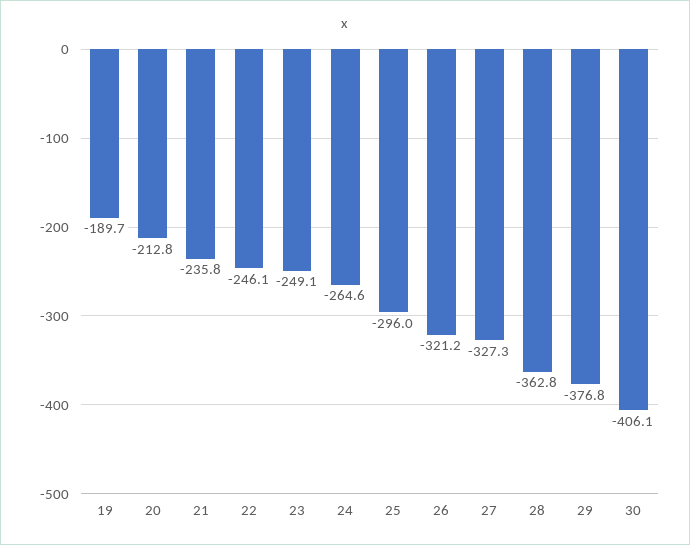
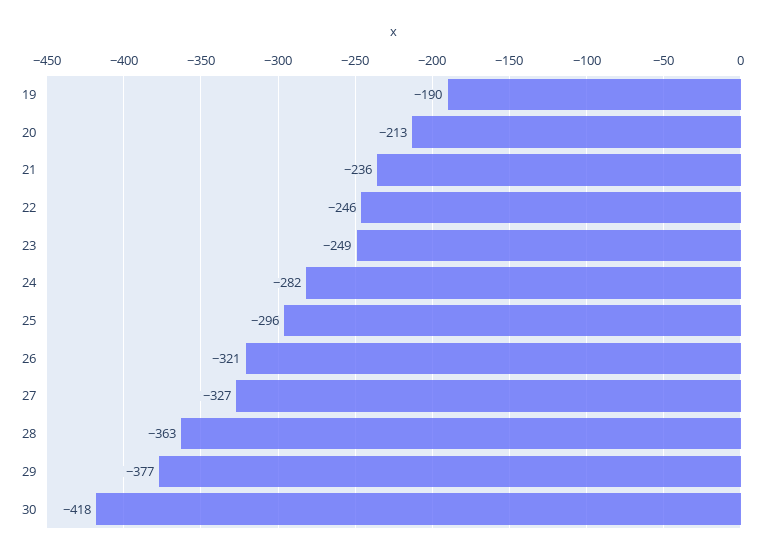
24: -264.6 -> -282
30: -406.1 -> -418

